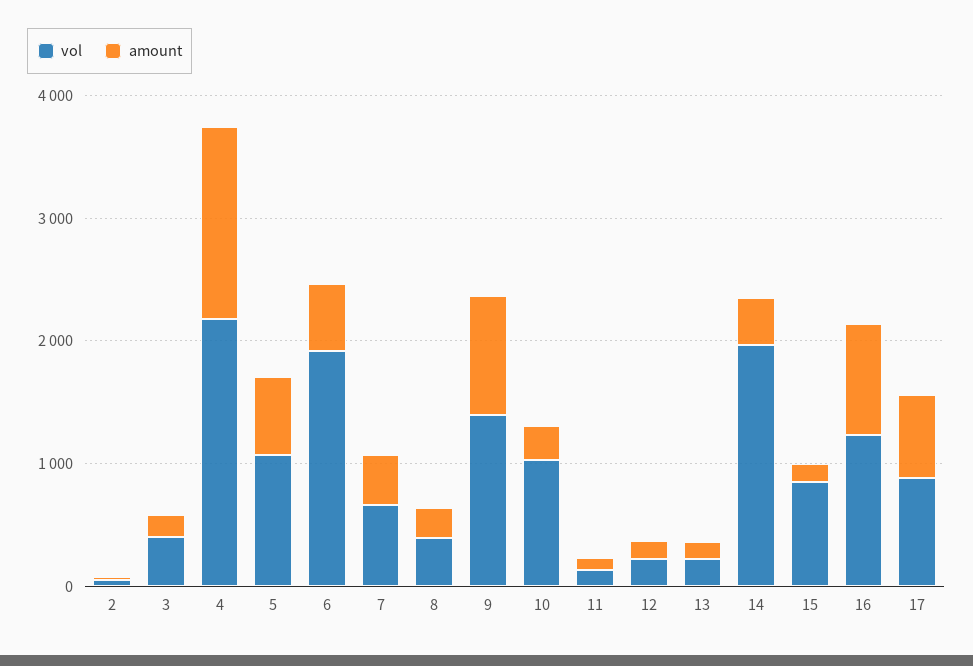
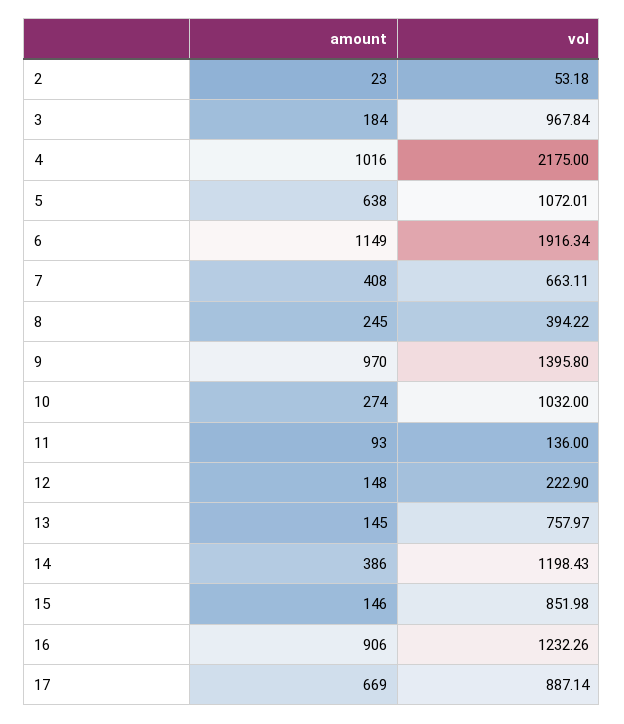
vol, 3: 400 -> 967.84
amount, 4: 1600 -> 1016
amount, 6: 600 -> 1149
vol, 13: 200 -> 757.97
vol, 14: 2000 -> 1198.43

